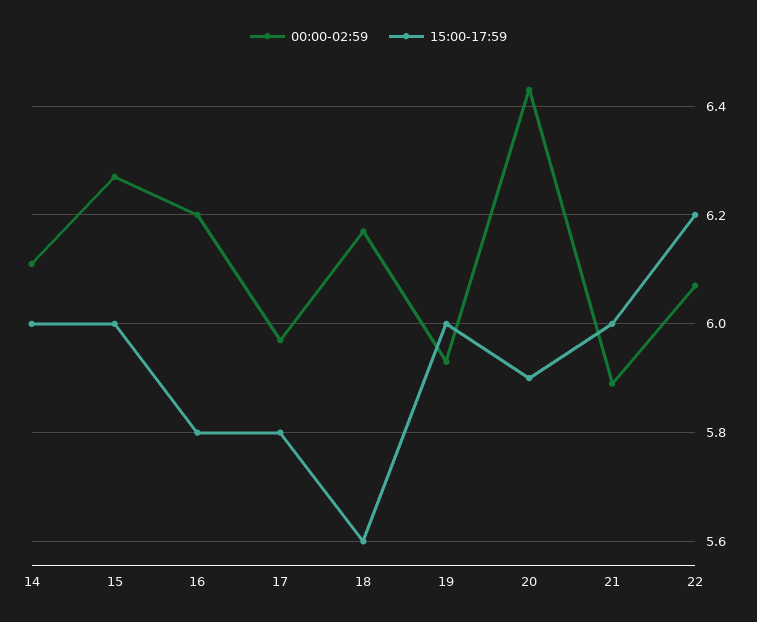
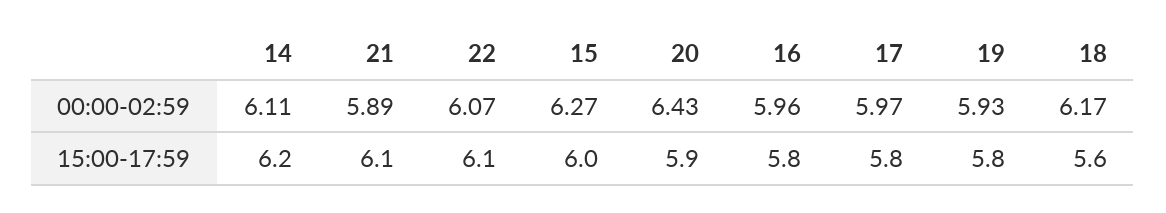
15:00-17:59, 14: 6 -> 6.2
00:00-02:59, 16: 6.2 -> 5.96
15:00-17:59, 19: 6 -> 5.8
15:00-17:59, 21: 6 -> 6.1
15:00-17:59, 22: 6.2 -> 6.1

